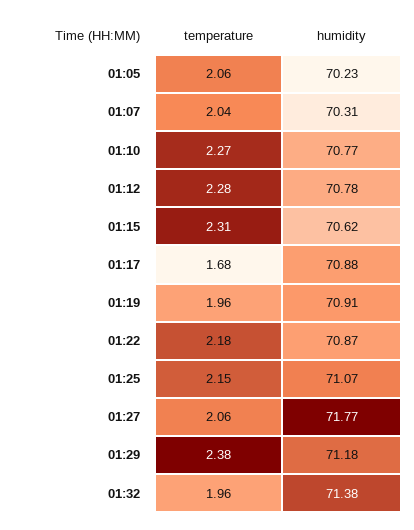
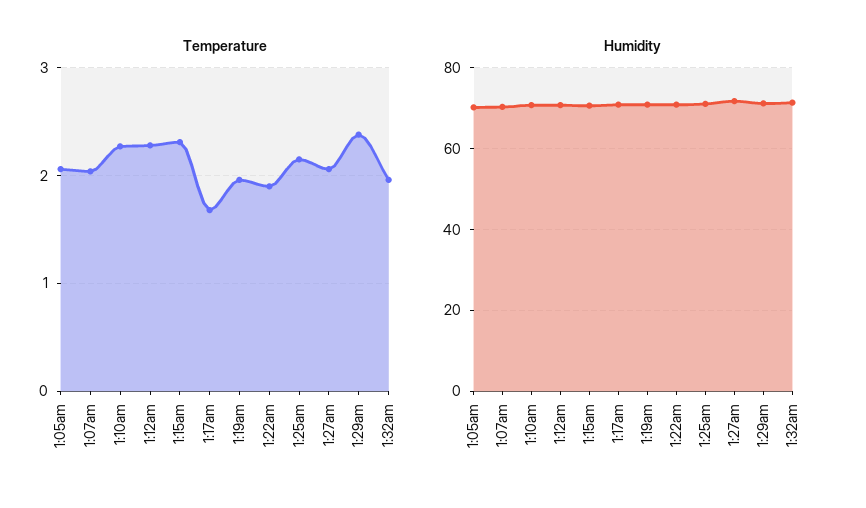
temperature, 01:22: 2.18 -> 1.9

